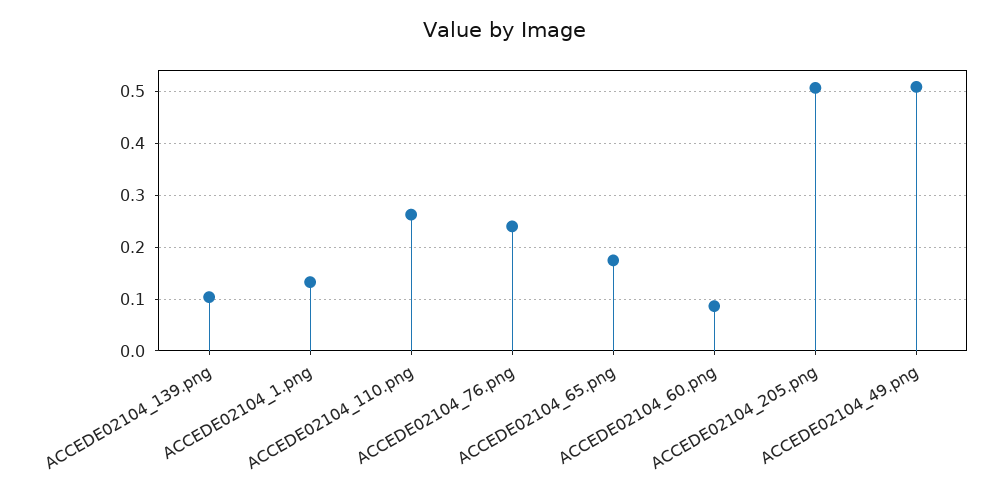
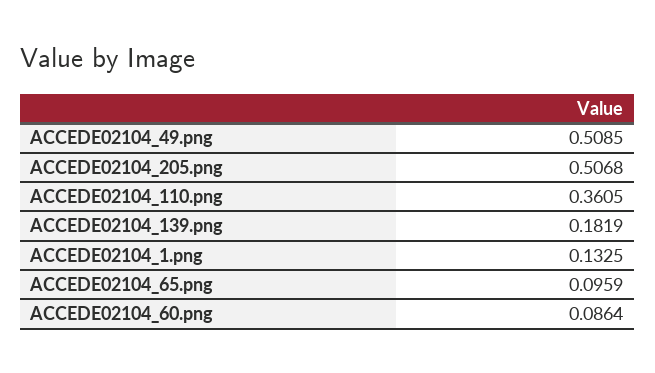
ACCEDE02104_139.png: 0.1 -> 0.1819
ACCEDE02104_110.png: 0.26 -> 0.3605
ACCEDE02104_76.png: 0.24 -> none
ACCEDE02104_65.png: 0.18 -> 0.0959

